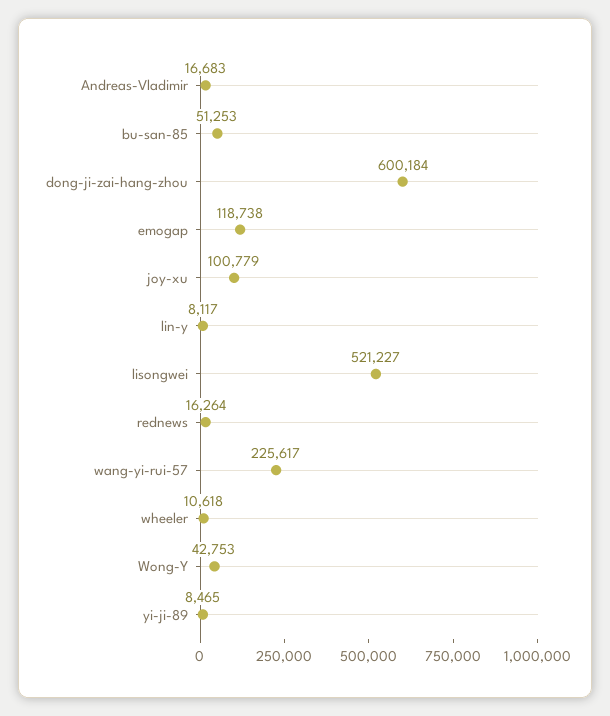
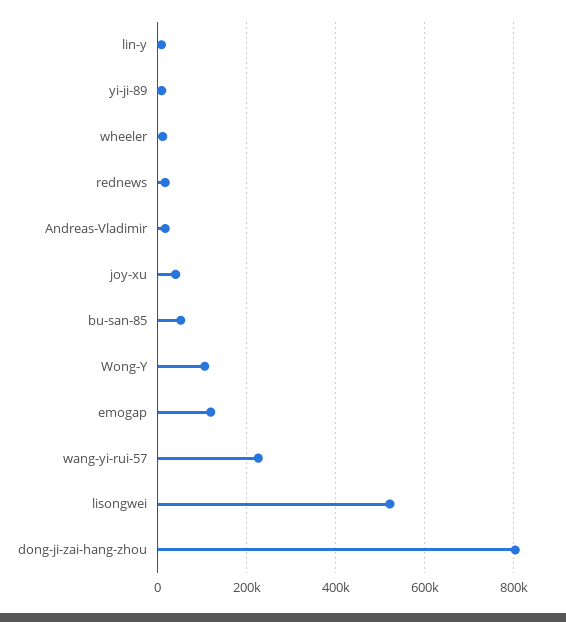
dong-ji-zai-hang-zhou: 600184 -> 800000
joy-xu: 100779 -> 40000
Wong-Y: 42753 -> 100000

